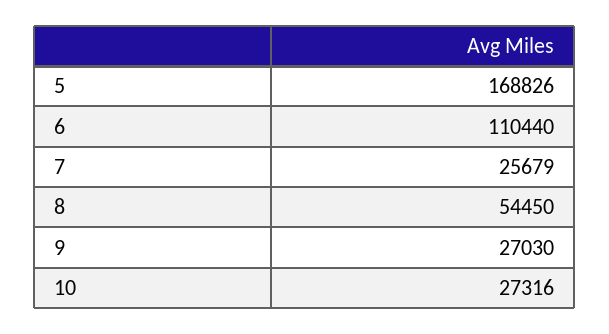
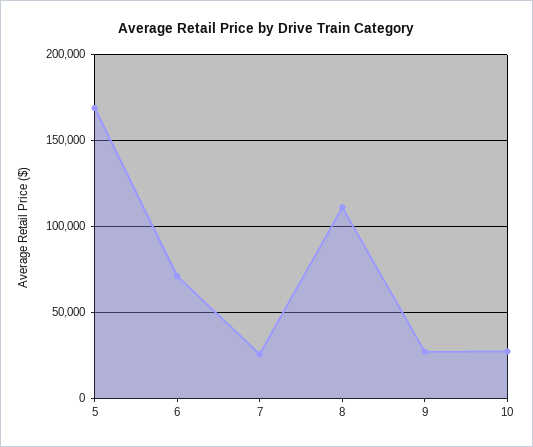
6: 110440 -> 70000
8: 54450 -> 110000

